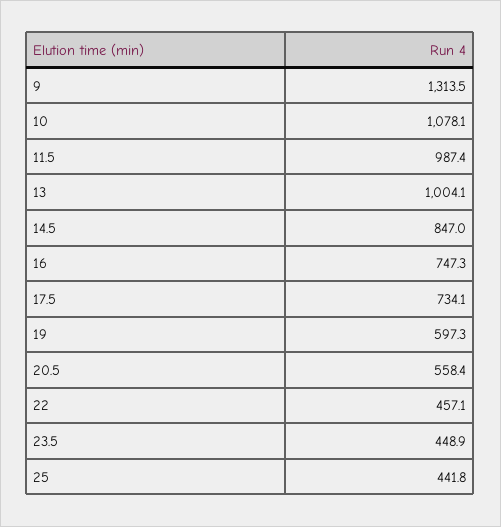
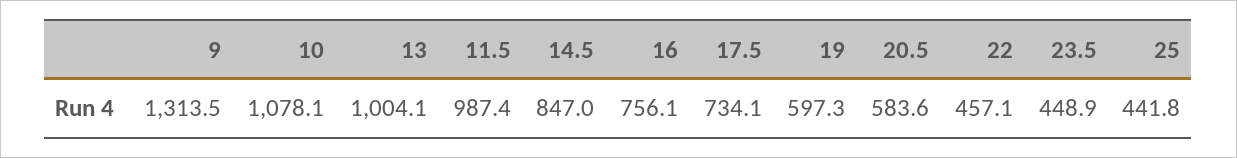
16: 747.3 -> 756.1
20.5: 558.4 -> 583.6

